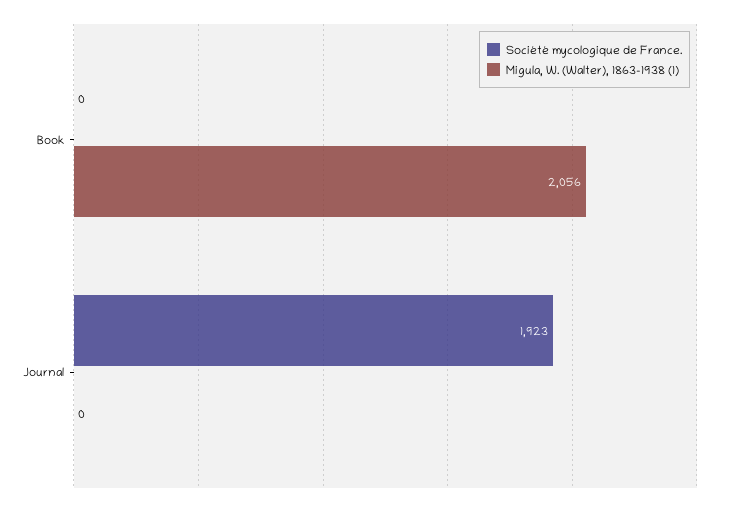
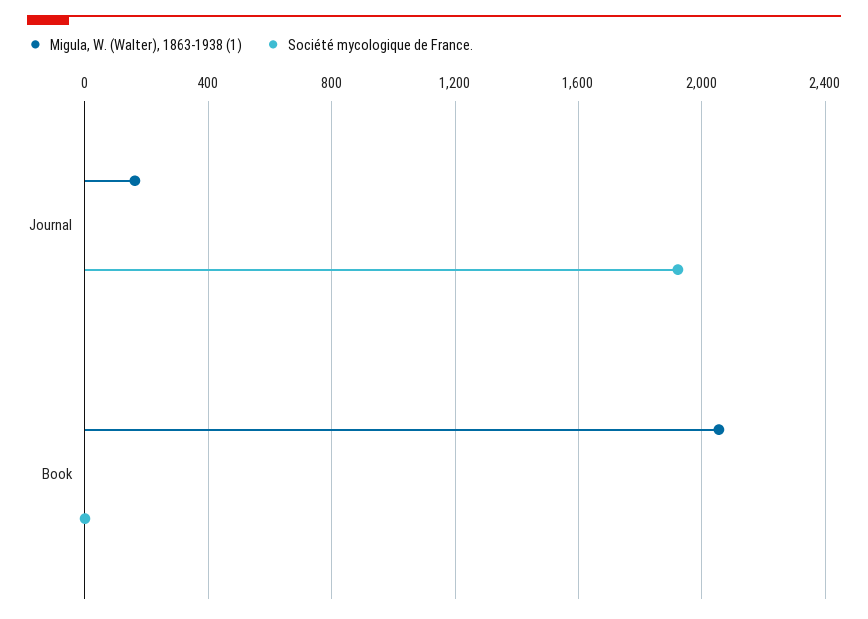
Migula, W. (Walter), 1863-1938 (1), Journal: 0 -> 150

